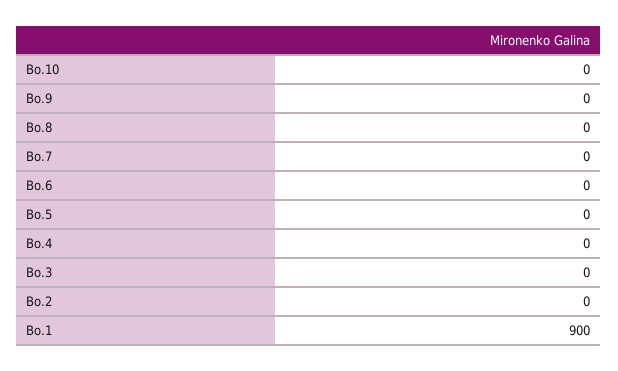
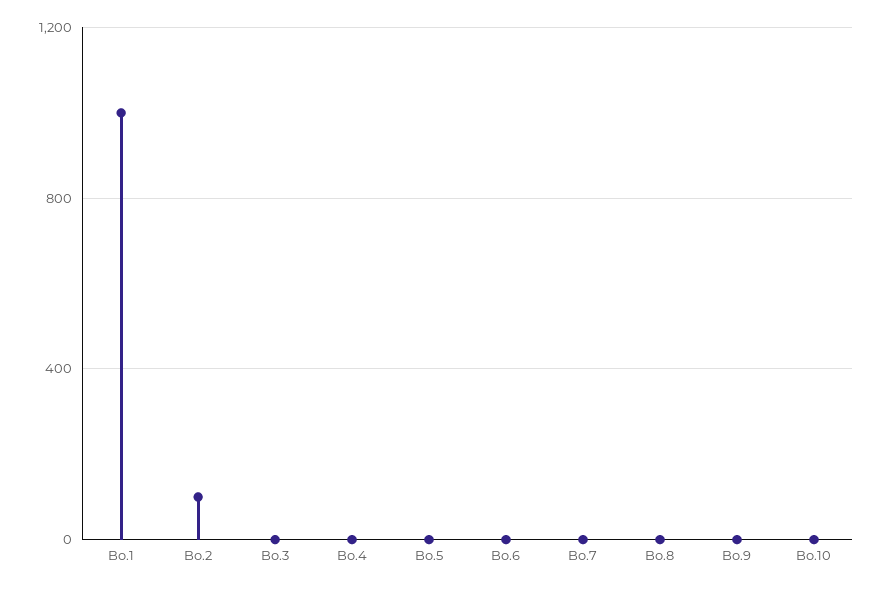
Bo.2: 0 -> 100
Bo.1: 900 -> 1000

